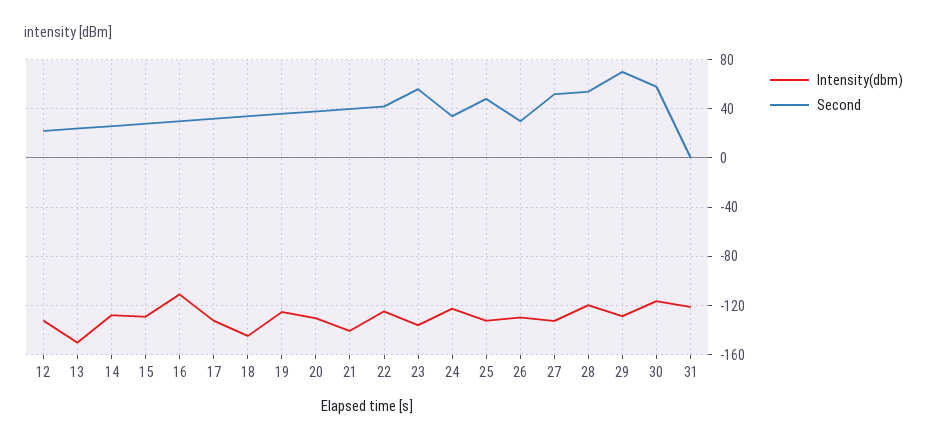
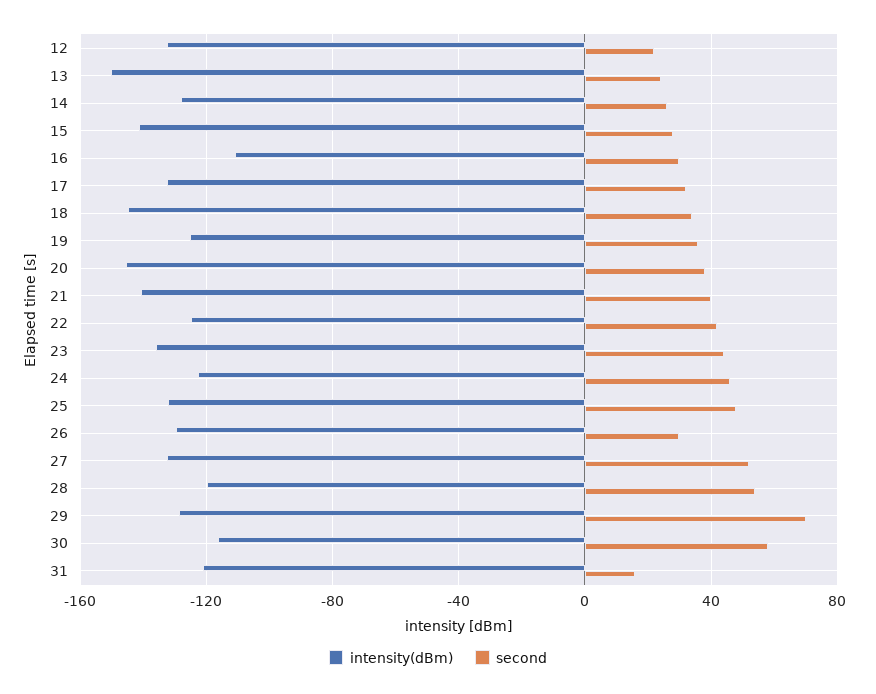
Intensity(dbm), 15: -130 -> -140
Intensity(dbm), 20: -130 -> -145
Second, 23: 55 -> 45
Second, 24: 35 -> 45
Second, 31: 0 -> 15

